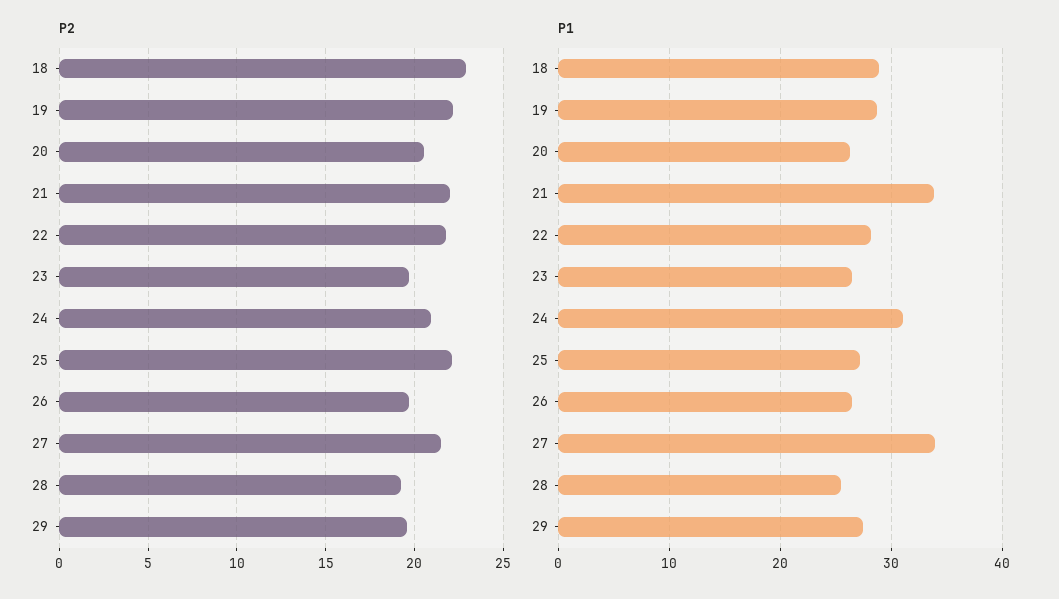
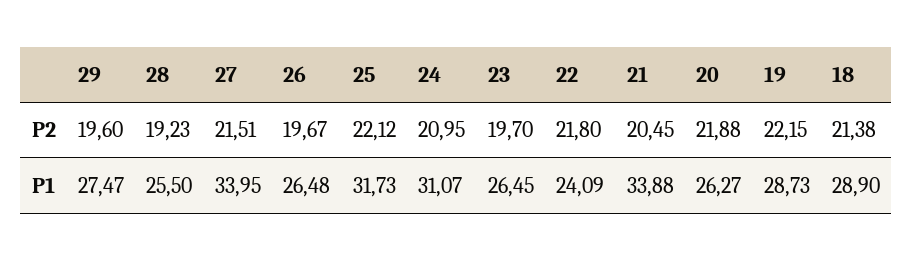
P2, 18: 23 -> 21.38
P2, 20: 20.5 -> 21.88
P2, 21: 22 -> 20.45
P1, 22: 28 -> 24.09
P1, 25: 27 -> 31.73

